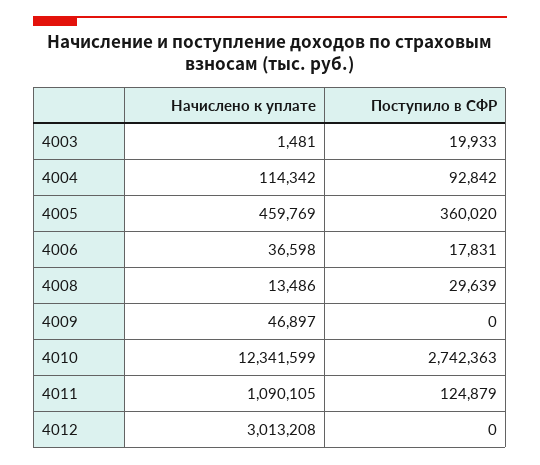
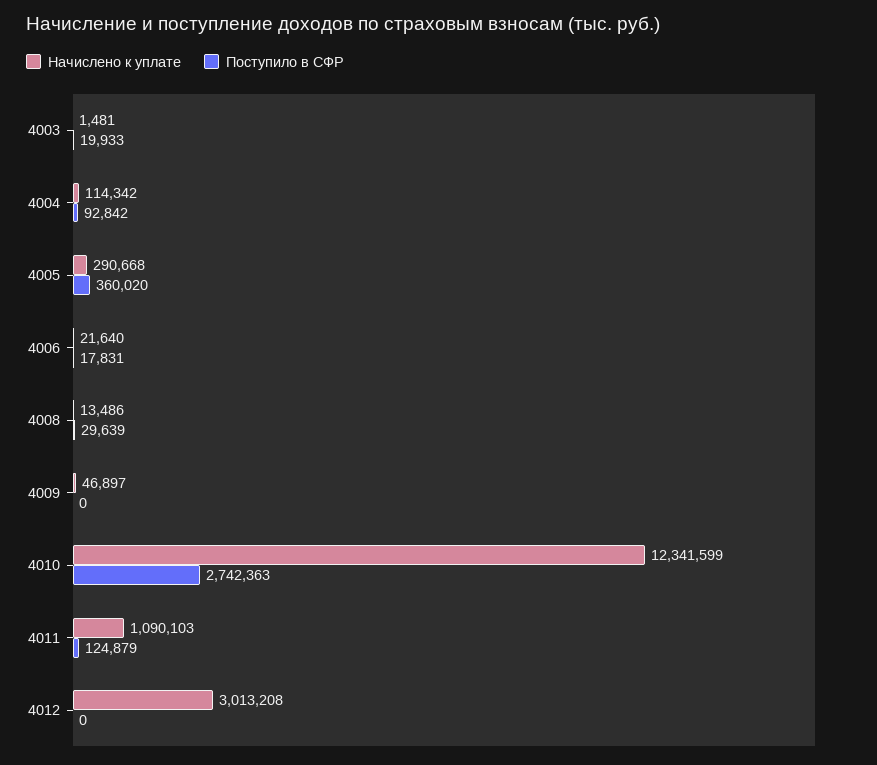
Начислено к уплате, 4005: 459769 -> 290668
Начислено к уплате, 4006: 36598 -> 21640
Начислено к уплате, 4011: 1090105 -> 1090103

